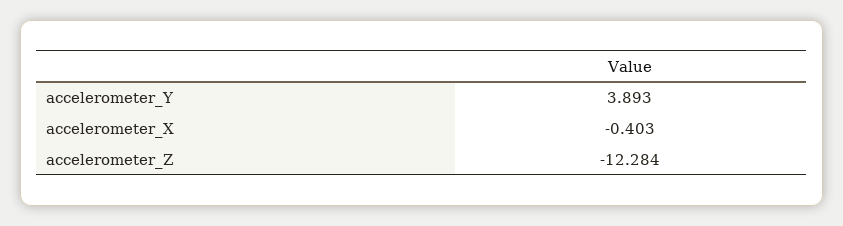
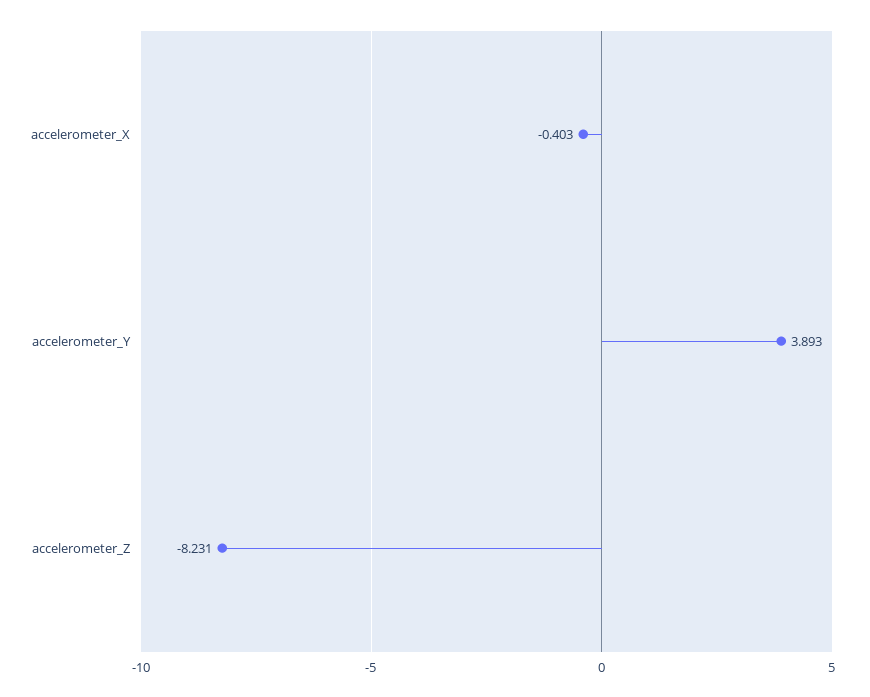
accelerometer_Z: -12.284 -> -8.231

